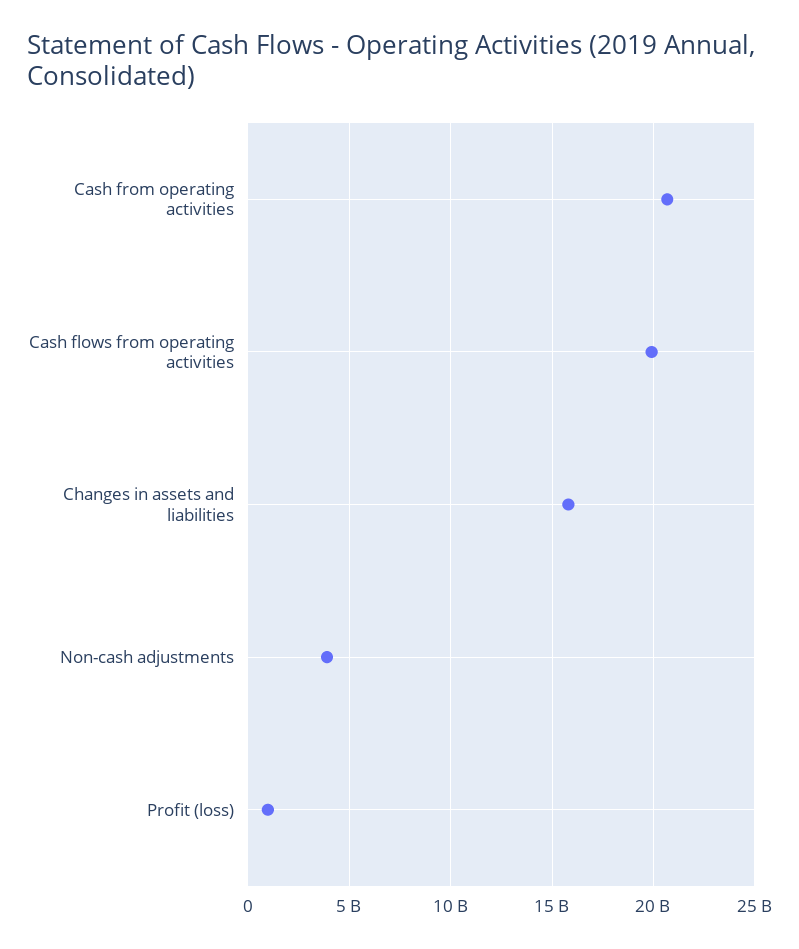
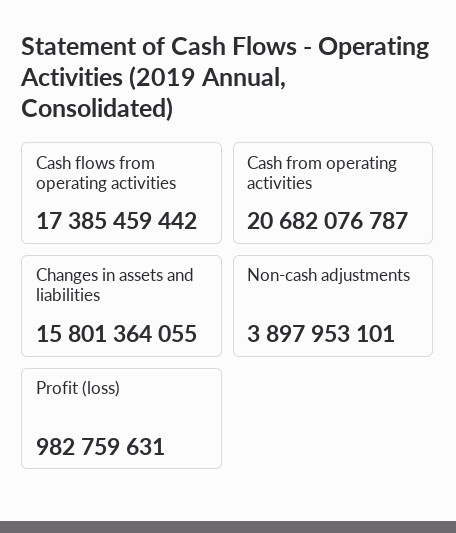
Cash flows from operating activities: 20000000000 -> 17385459442

